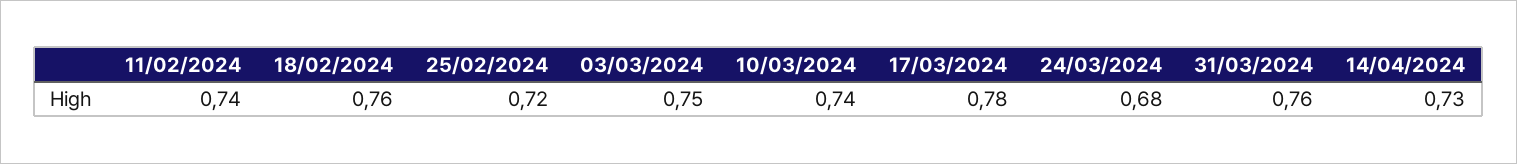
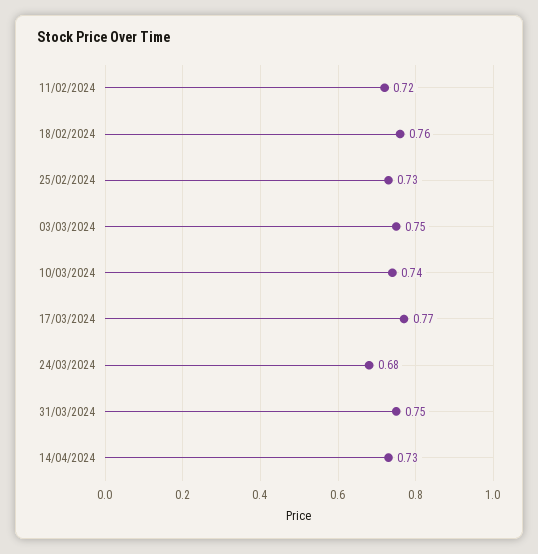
11/02/2024: 0.74 -> 0.72
25/02/2024: 0.72 -> 0.73
17/03/2024: 0.78 -> 0.77
31/03/2024: 0.76 -> 0.75

